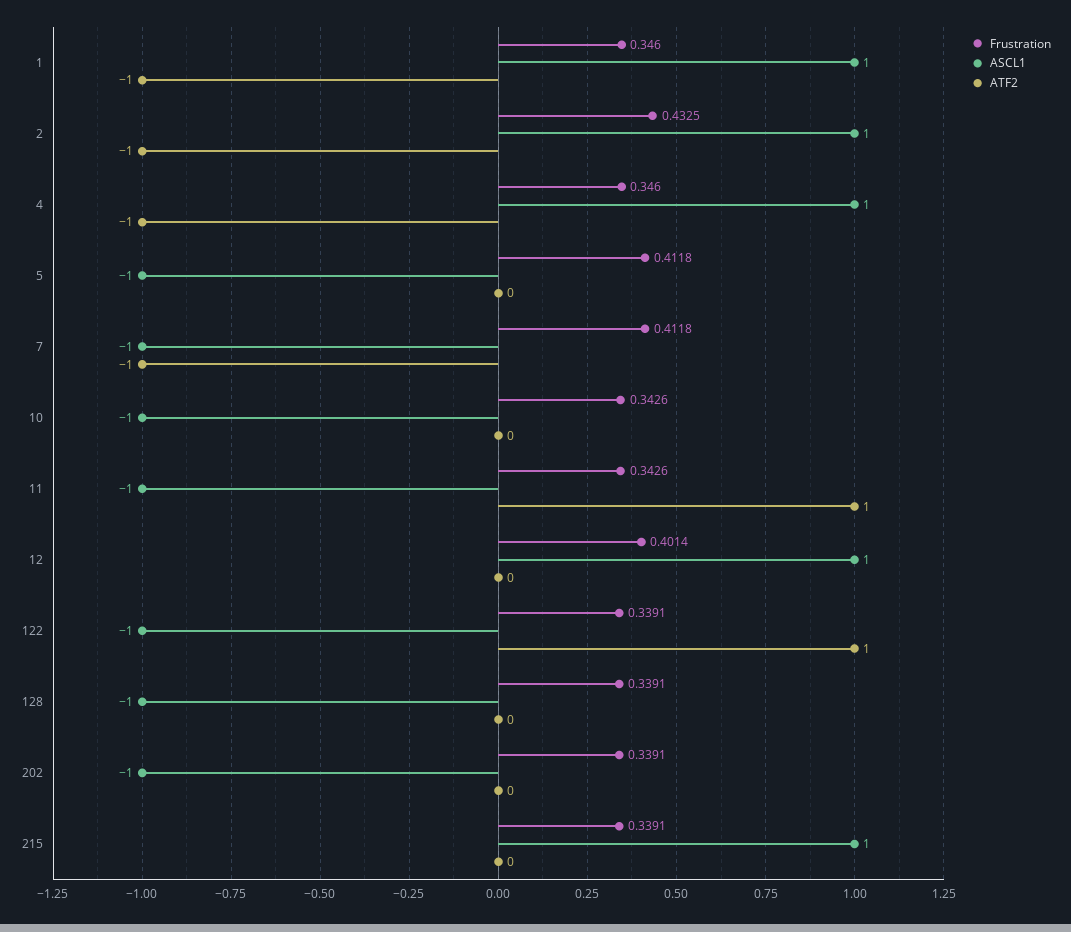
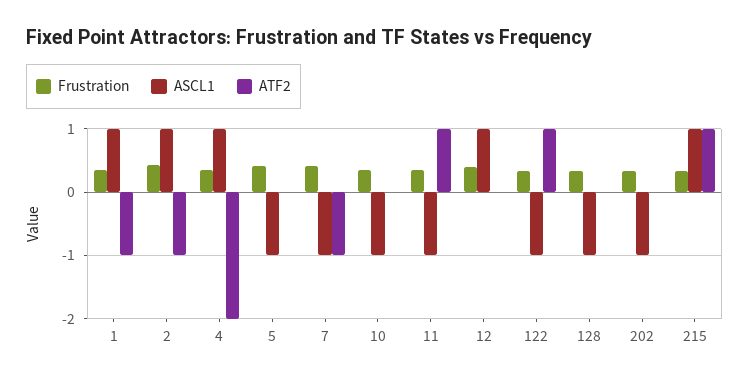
ATF2, 4: -1 -> -2
ATF2, 215: 0 -> 1

